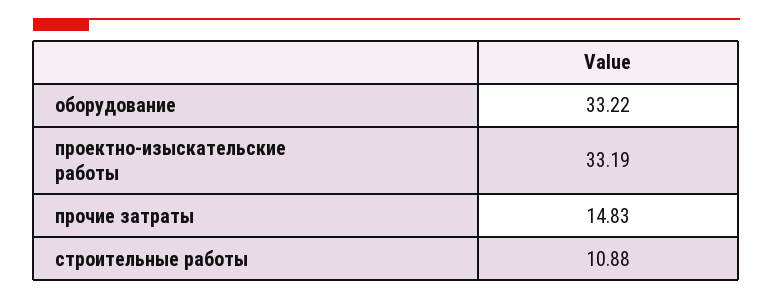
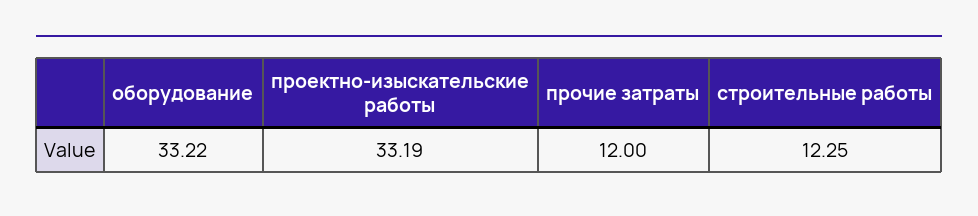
прочие затраты: 14.83 -> 12
строительные работы: 10.88 -> 12.25

